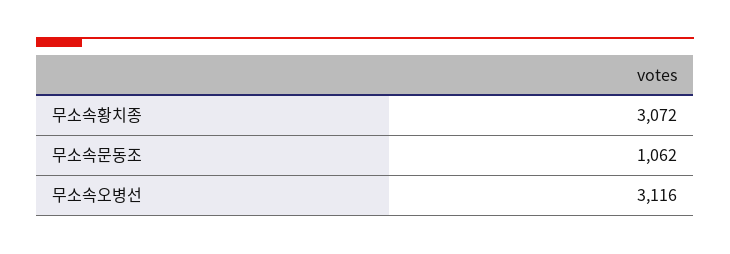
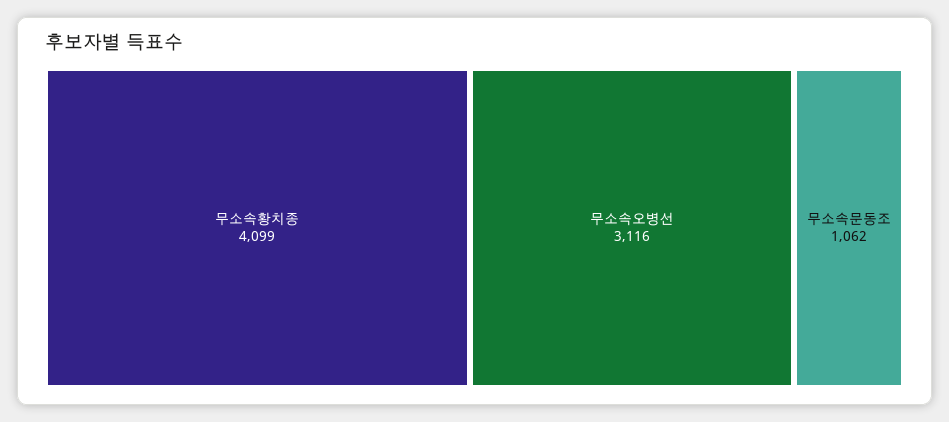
무소속황치종: 3072 -> 4099

